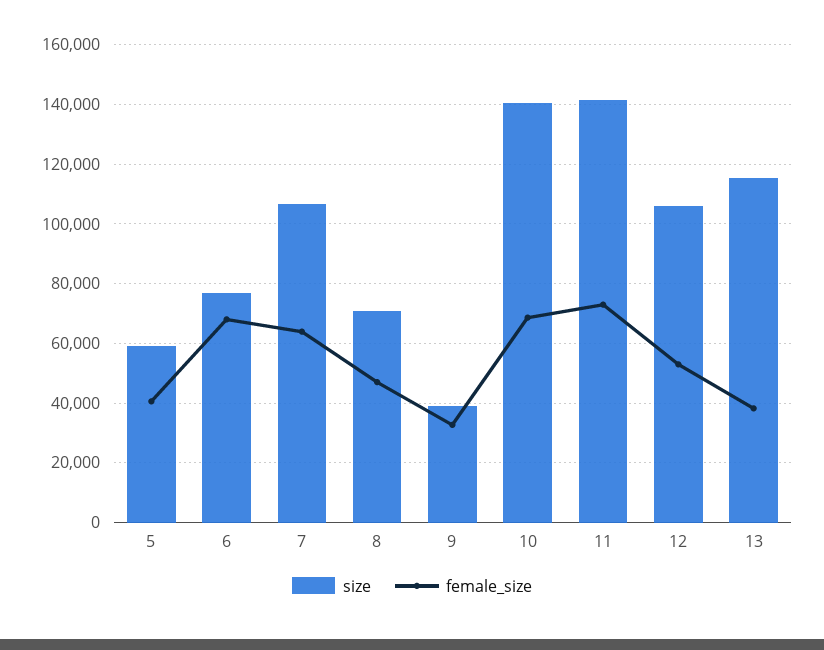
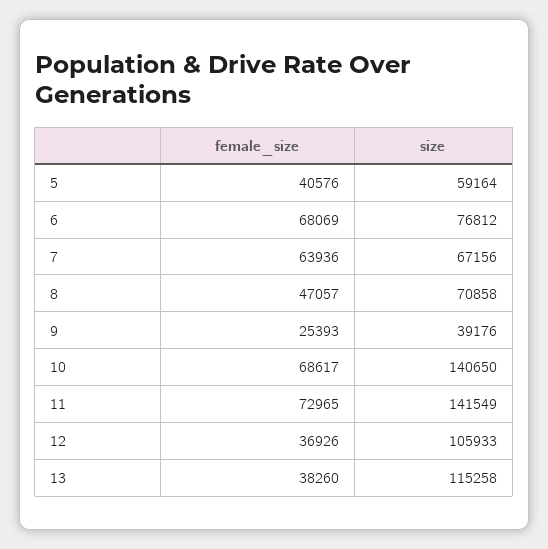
size, 7: 107500 -> 67156
female_size, 9: 32500 -> 25393
female_size, 12: 52500 -> 36926

